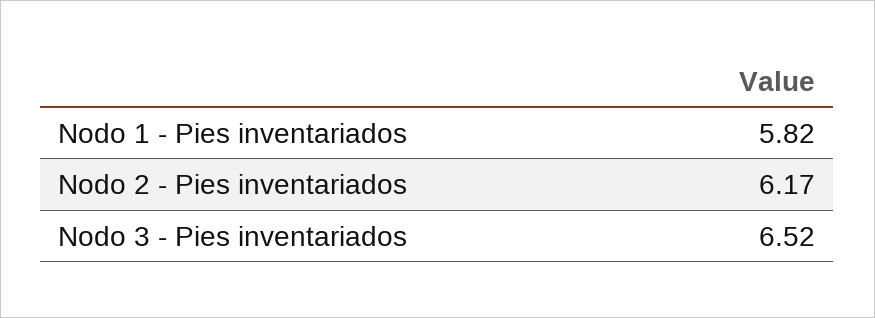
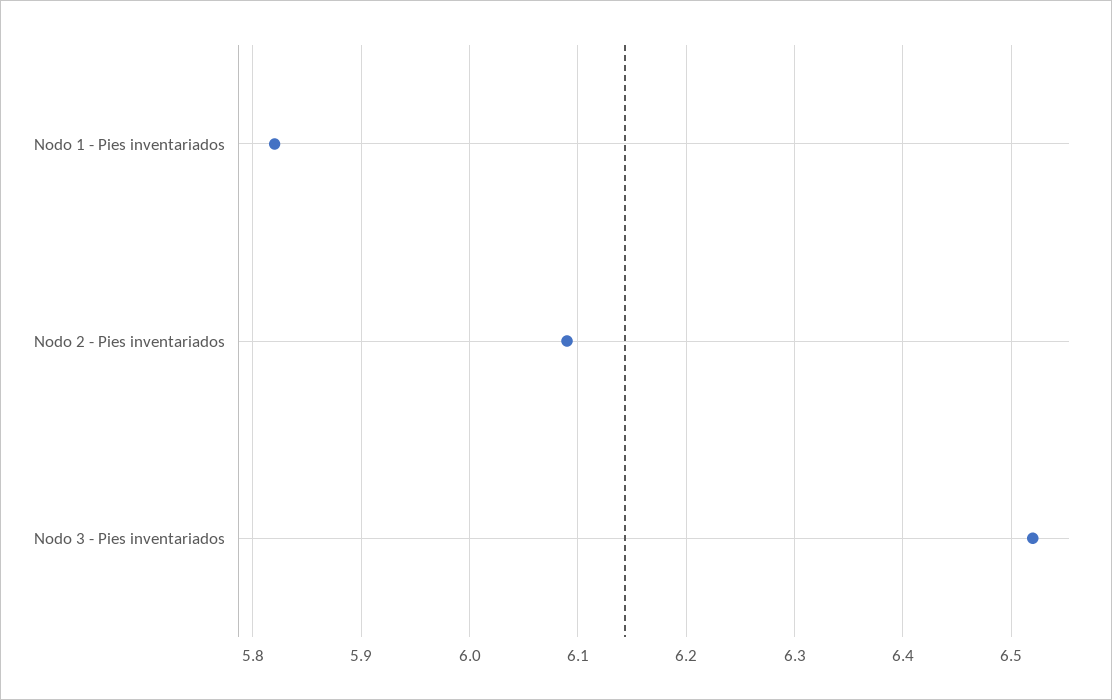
Nodo 2 - Pies inventariados: 6.17 -> 6.09

